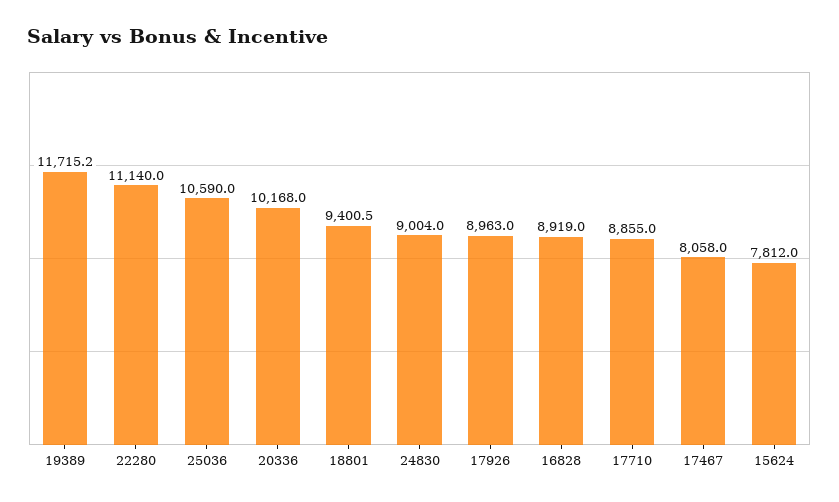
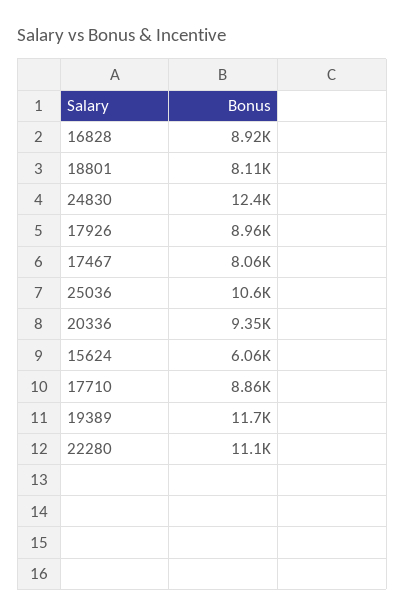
20336: 10168 -> 9350
18801: 9400.5 -> 8110
24830: 9004 -> 12400
15624: 7812 -> 6060

